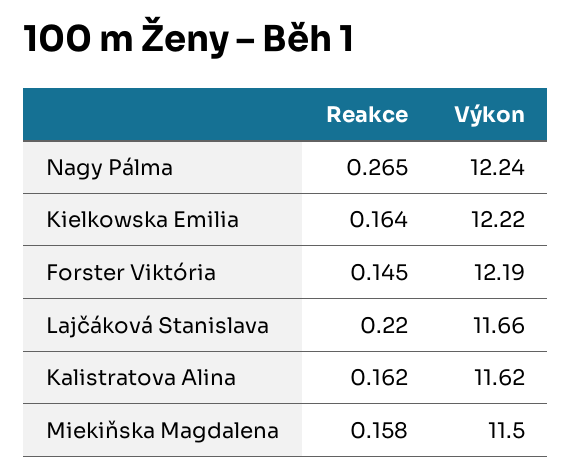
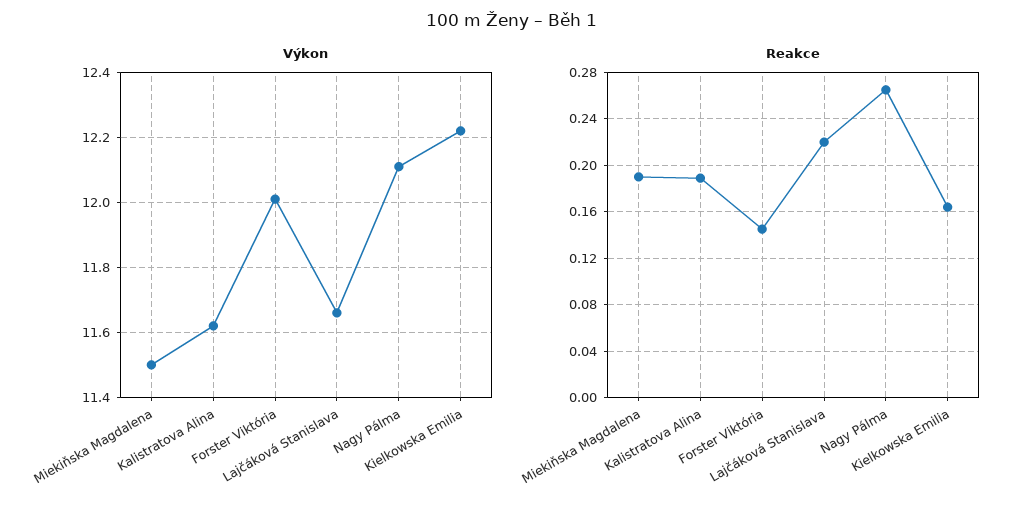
Výkon, Nagy Pálma: 12.24 -> 12.1
Výkon, Forster Viktória: 12.19 -> 12
Reakce, Kalistratova Alina: 0.162 -> 0.19
Reakce, Miekiňska Magdalena: 0.158 -> 0.19

